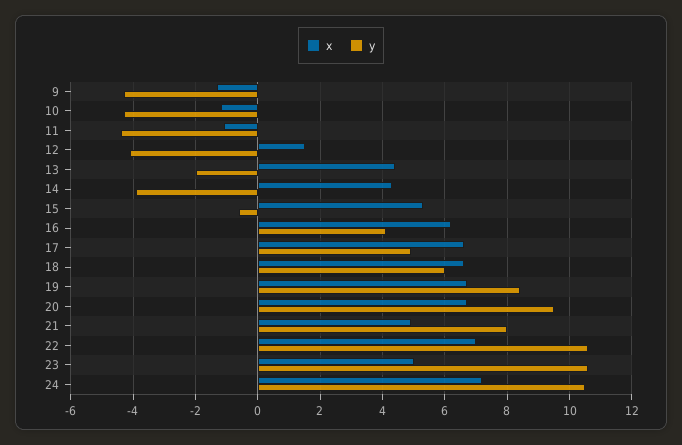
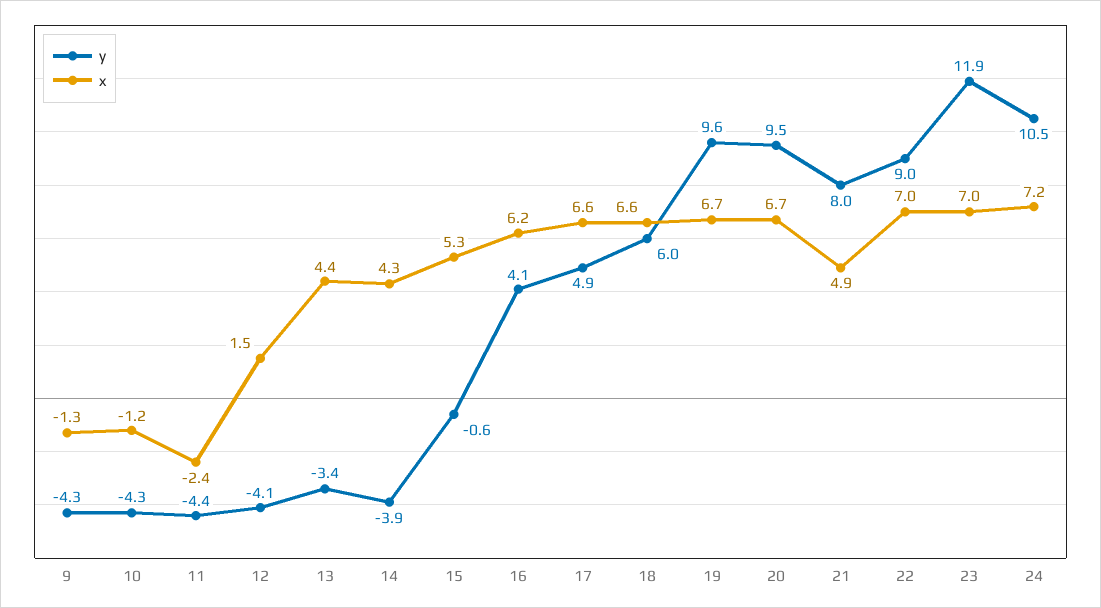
x, 11: -1 -> -2.4
y, 13: -2 -> -3.4
y, 19: 8.5 -> 9.6
y, 22: 10.5 -> 9
x, 23: 5 -> 7
y, 23: 10.5 -> 11.9

